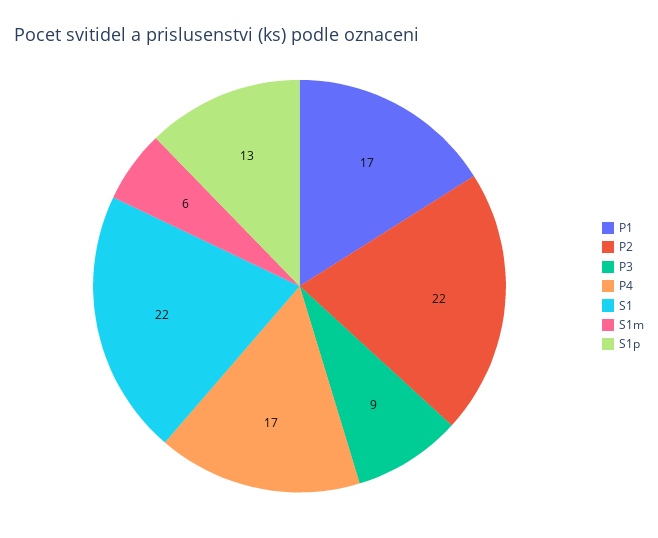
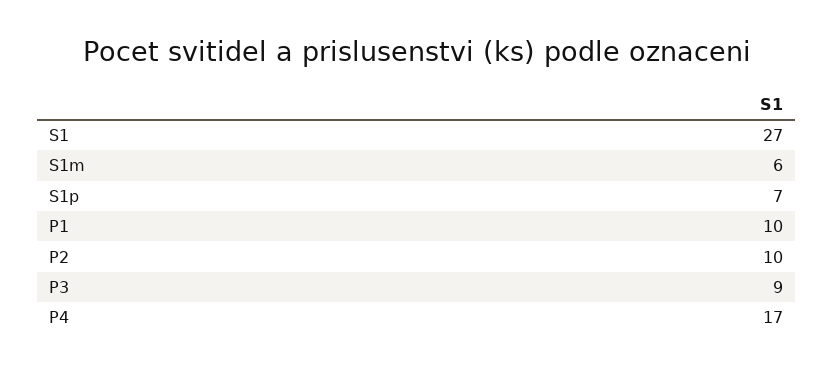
P1: 17 -> 10
P2: 22 -> 10
S1: 22 -> 27
S1p: 13 -> 7

